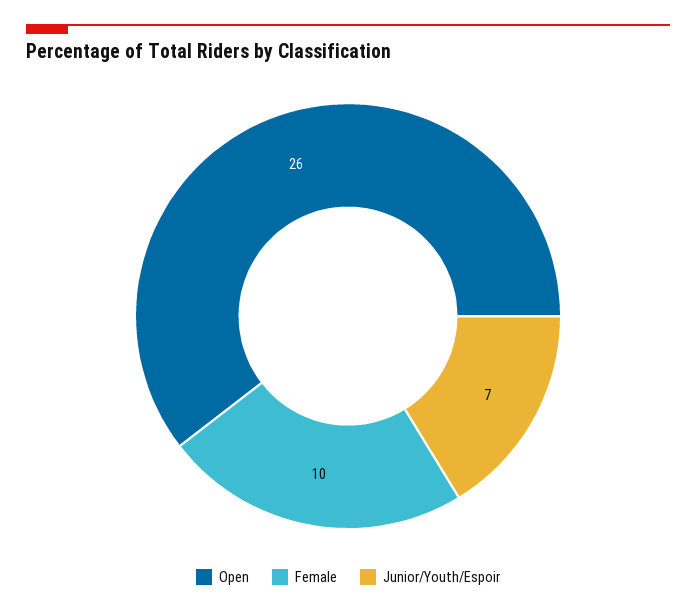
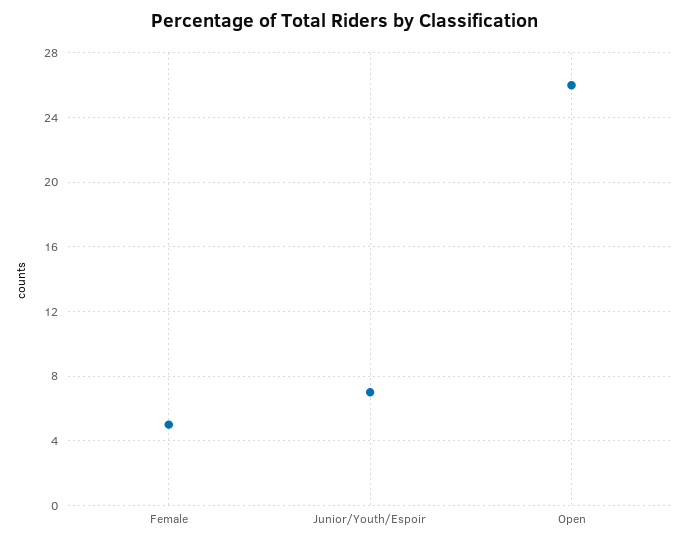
Female: 10 -> 5

